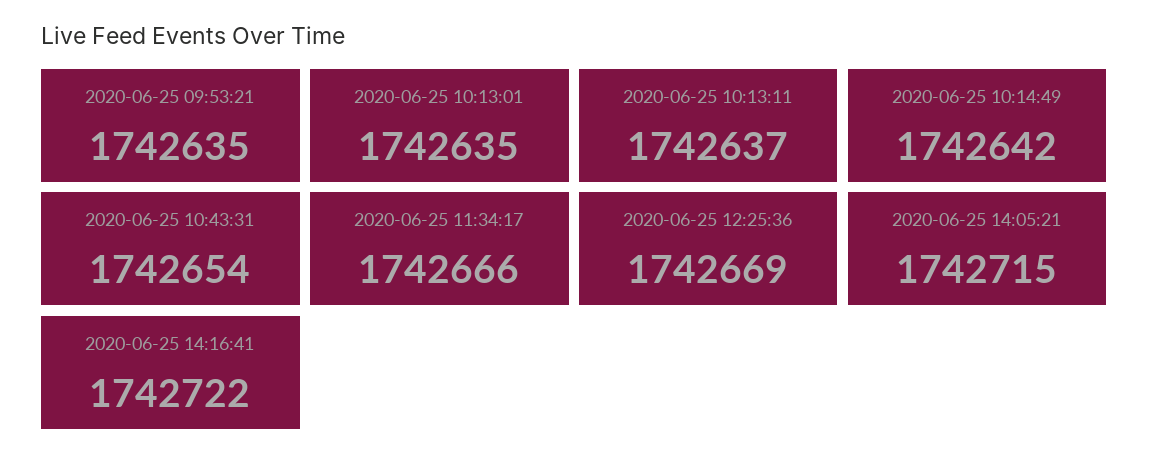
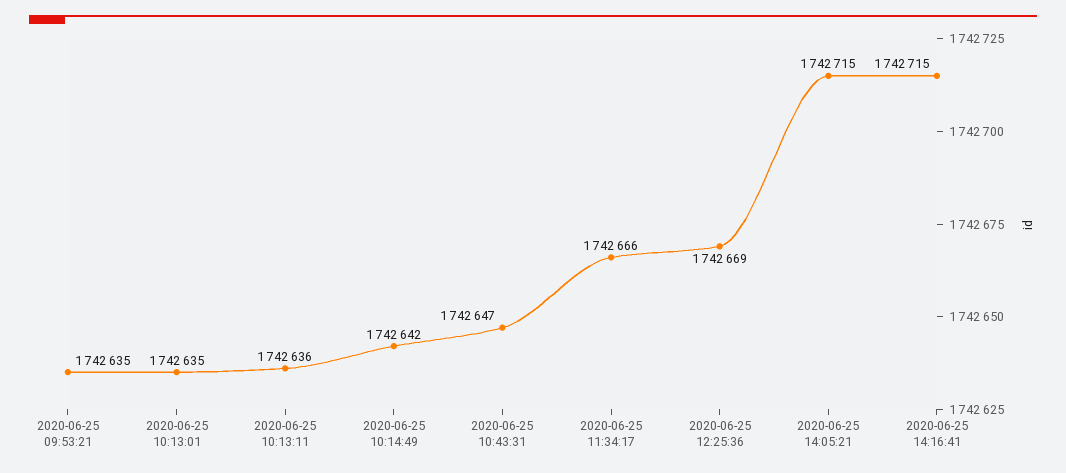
2020-06-25 10:13:11: 1742637 -> 1742636
2020-06-25 10:43:31: 1742654 -> 1742647
2020-06-25 14:16:41: 1742722 -> 1742715

